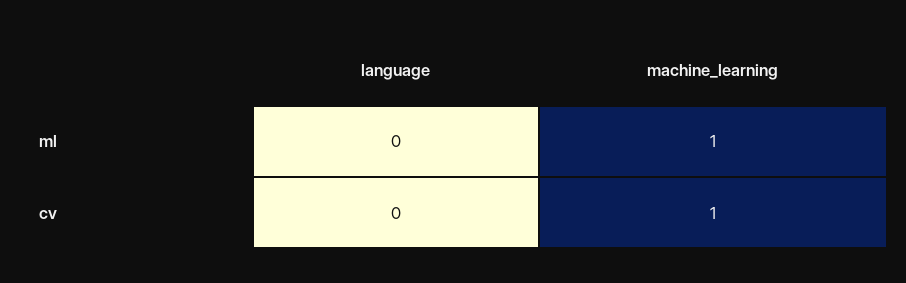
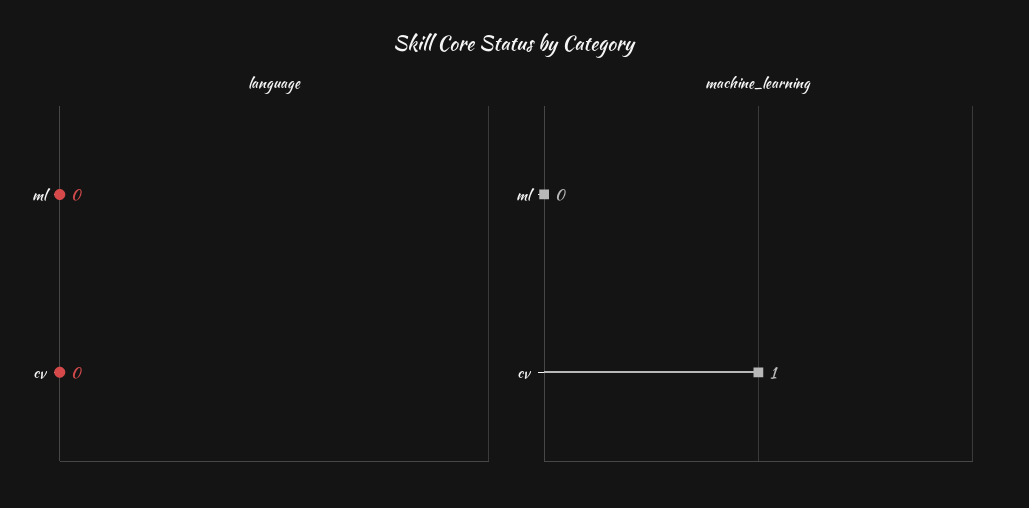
machine_learning, ml: 1 -> 0

